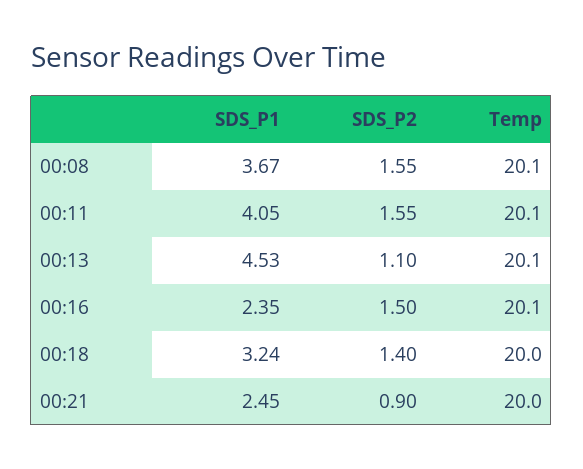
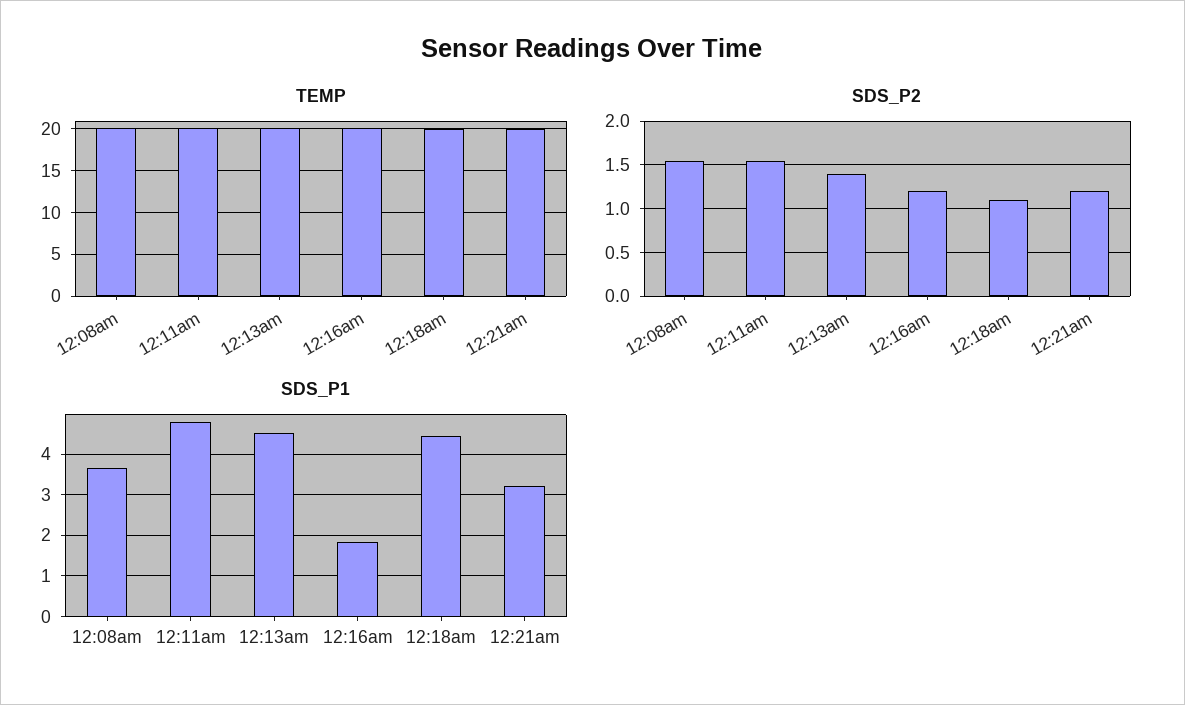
SDS_P1, 00:11: 4.05 -> 4.8
SDS_P2, 00:13: 1.1 -> 1.4
SDS_P1, 00:16: 2.35 -> 1.8
SDS_P2, 00:16: 1.5 -> 1.2
SDS_P1, 00:18: 3.24 -> 4.4
SDS_P2, 00:18: 1.4 -> 1.1
SDS_P1, 00:21: 2.45 -> 3.2
SDS_P2, 00:21: 0.9 -> 1.2

